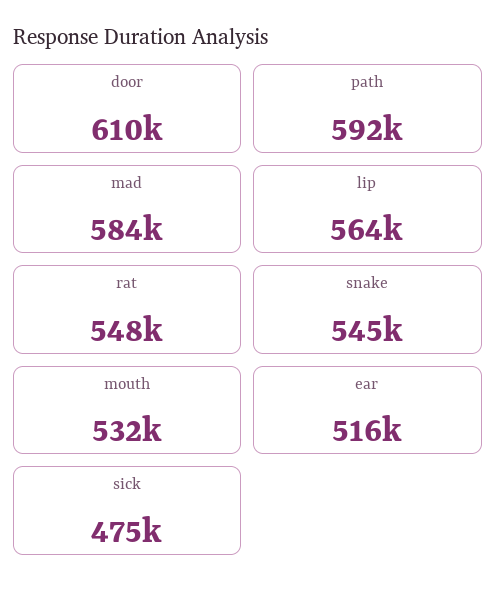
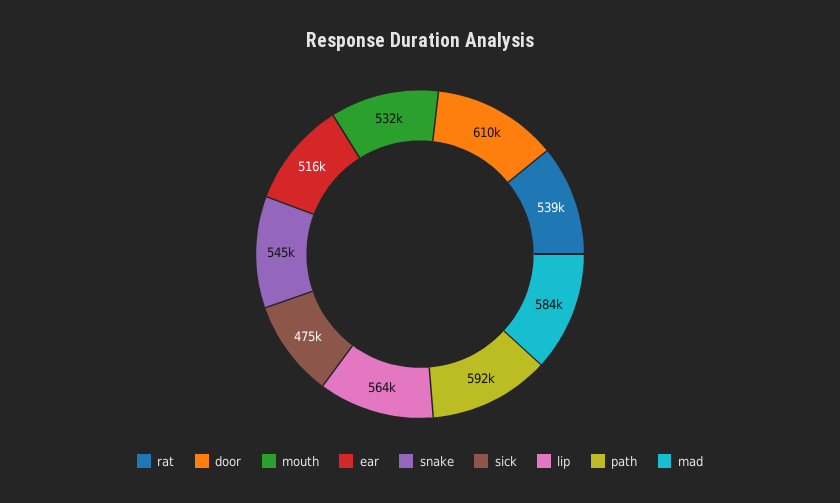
rat: 548000 -> 539000

